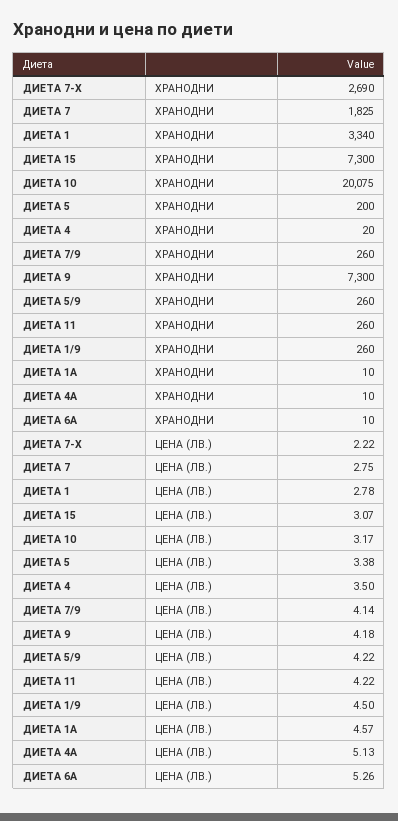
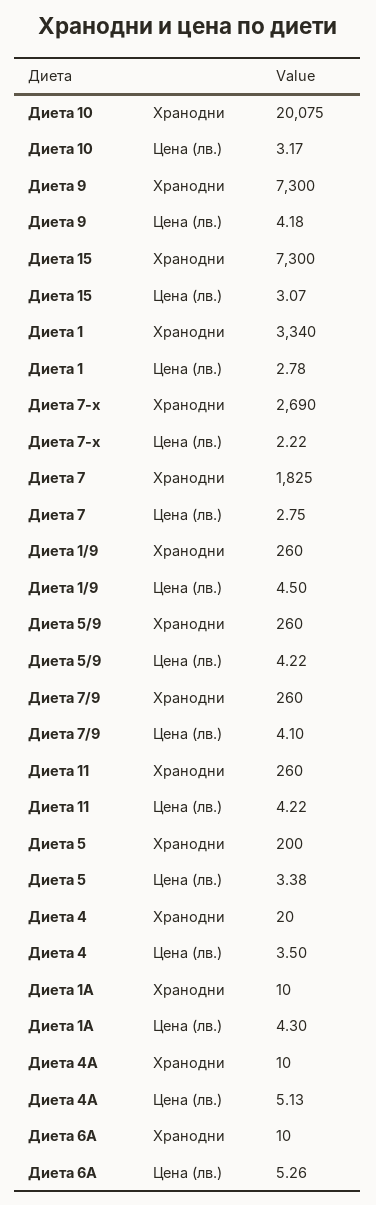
ДИЕТА 7/9, ЦЕНА (ЛВ.): 4.14 -> 4.1
ДИЕТА 1А, ЦЕНА (ЛВ.): 4.57 -> 4.3

